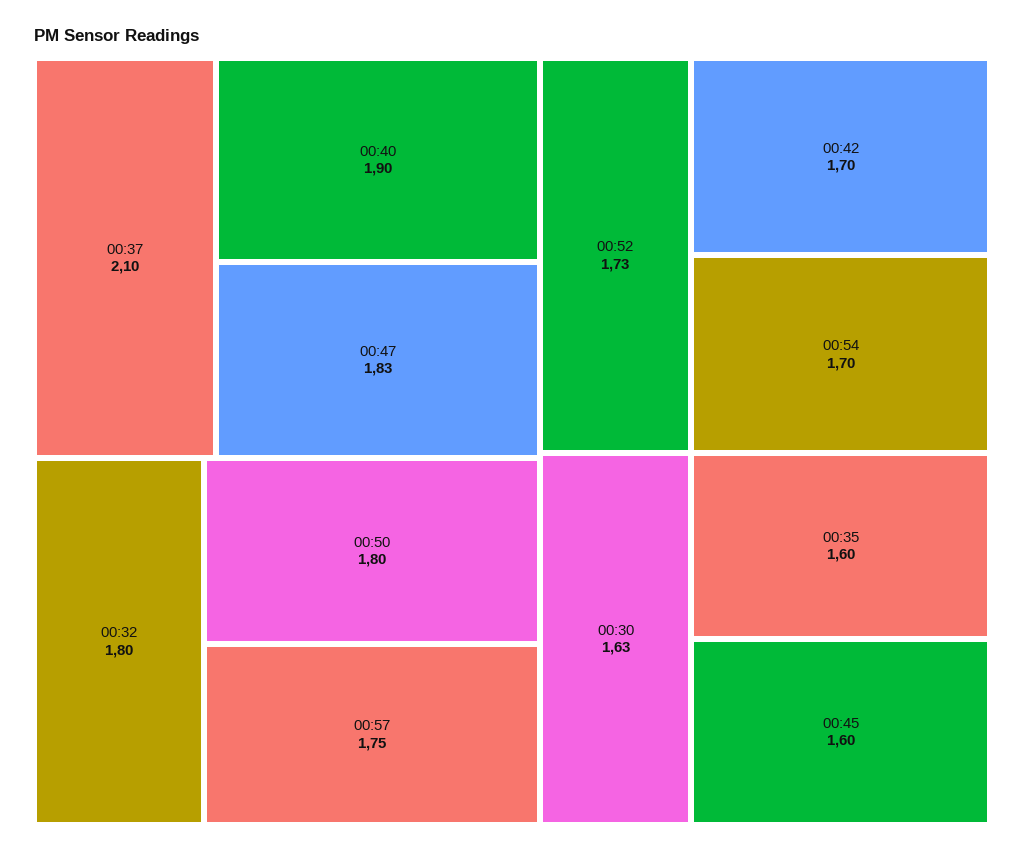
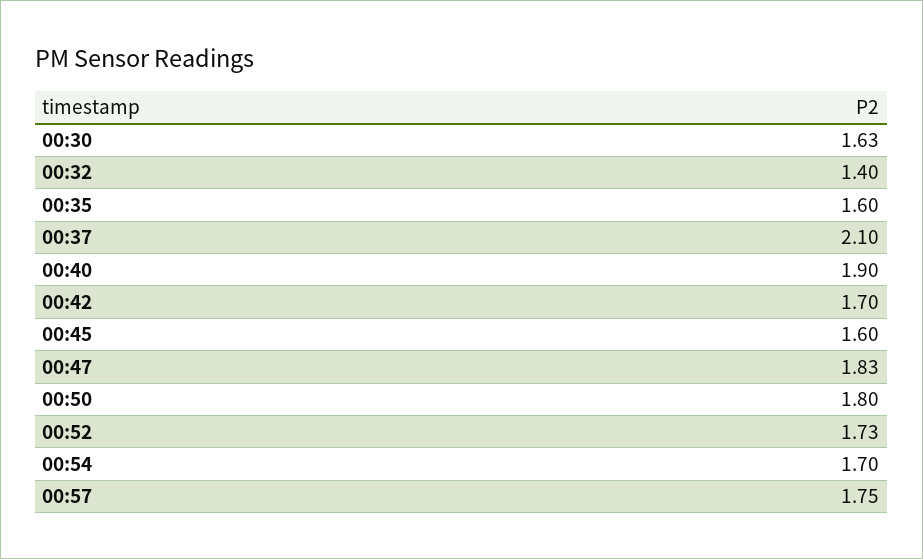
00:32: 1.8 -> 1.4

